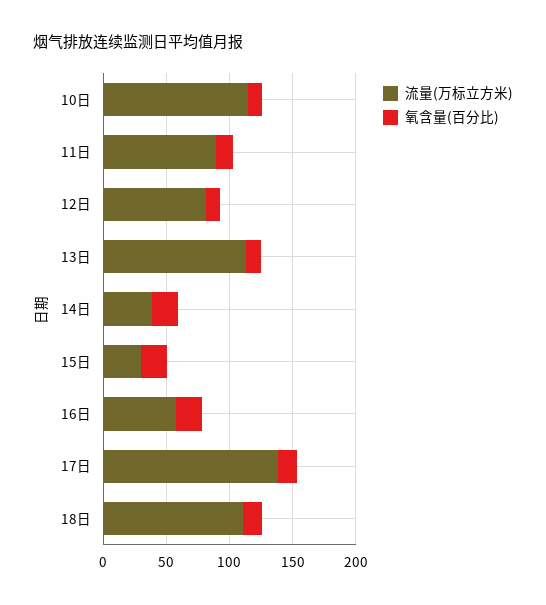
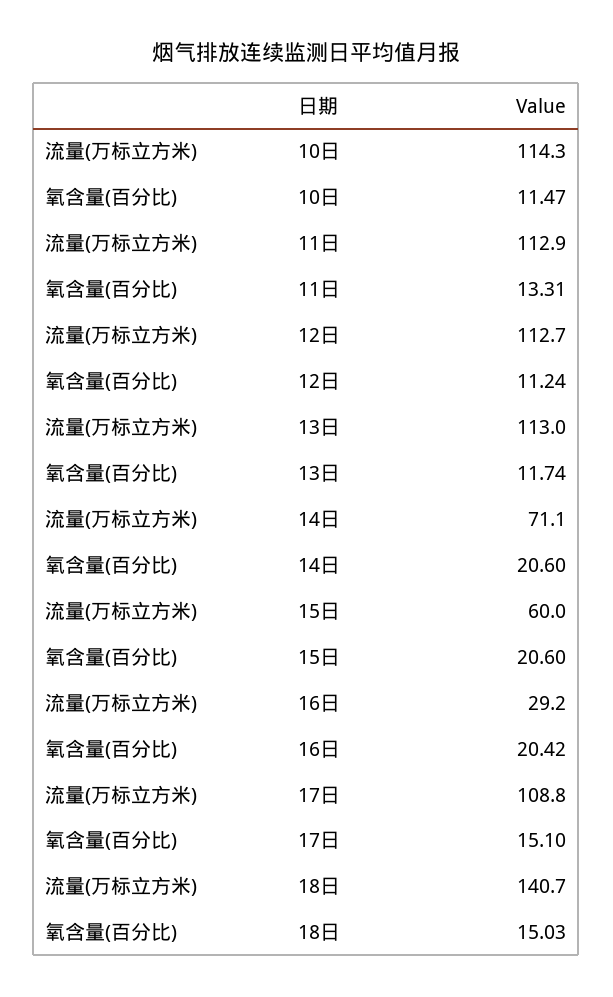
流量(万标立方米), 11日: 90 -> 112.9
流量(万标立方米), 12日: 80 -> 112.7
流量(万标立方米), 14日: 40 -> 71.1
流量(万标立方米), 15日: 30 -> 60
流量(万标立方米), 16日: 60 -> 29.2
流量(万标立方米), 17日: 140 -> 108.8
流量(万标立方米), 18日: 110 -> 140.7

